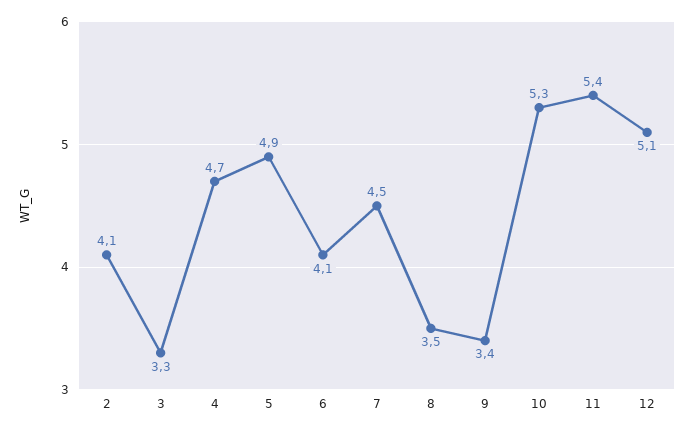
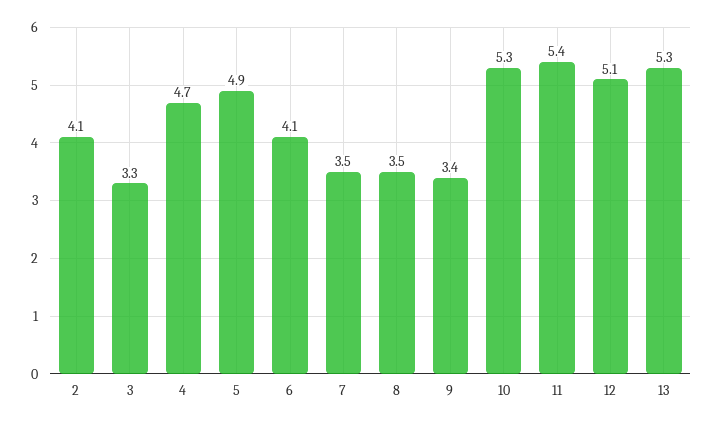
7: 4.5 -> 3.5
13: none -> 5.3

